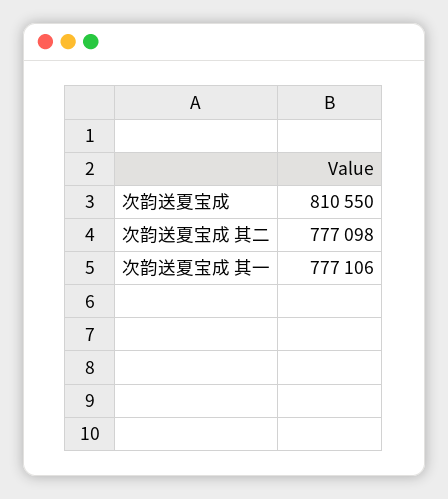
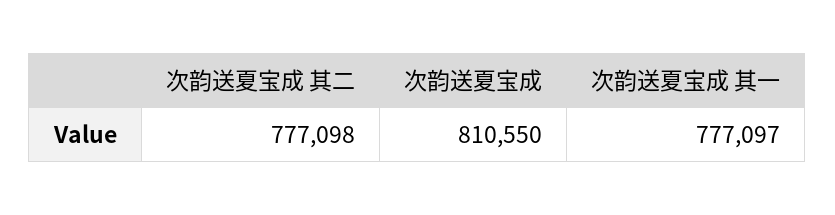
次韵送夏宝成 其一: 777106 -> 777097

